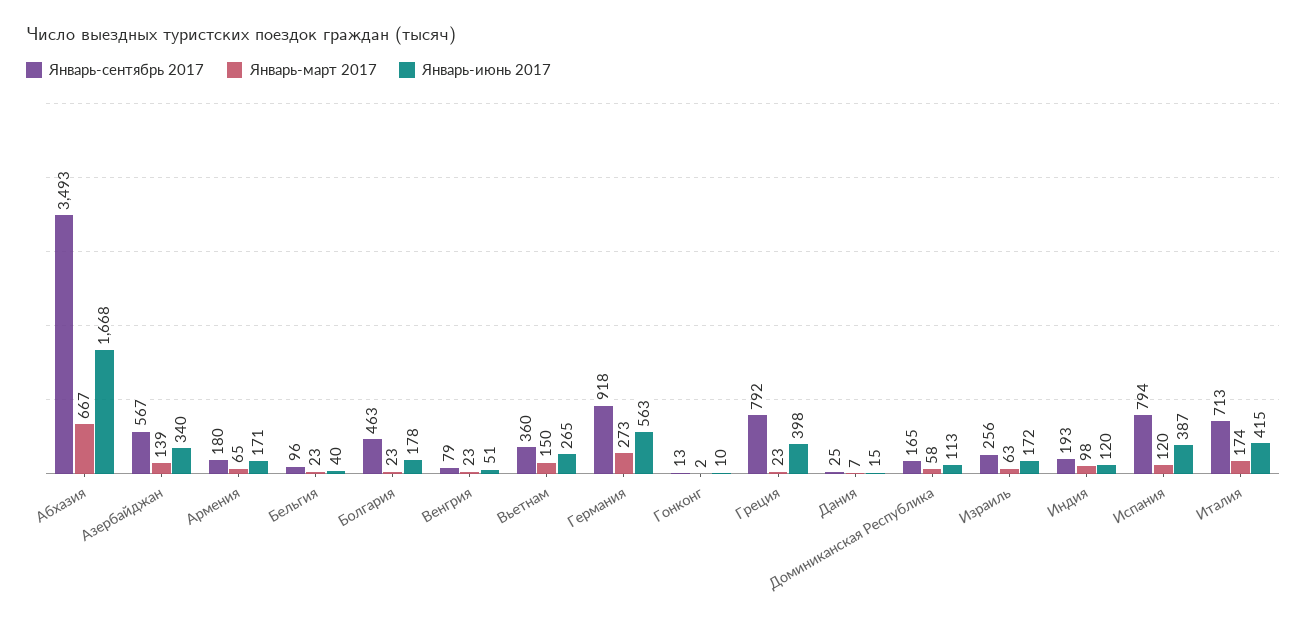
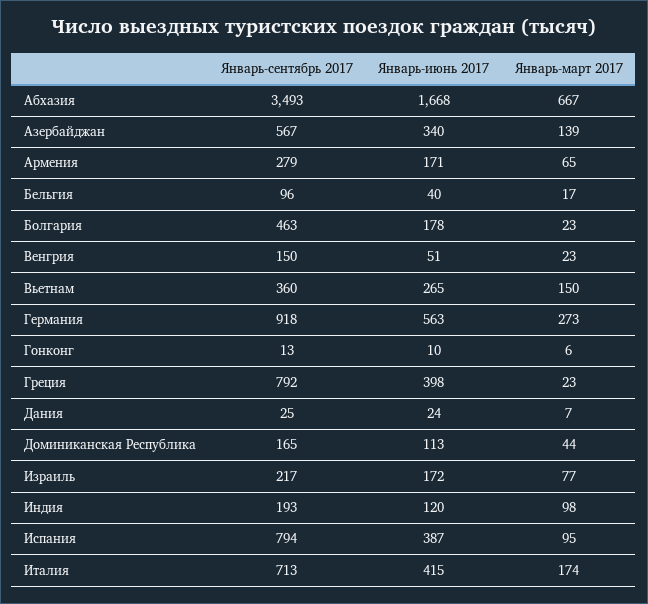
Январь-сентябрь 2017, Армения: 180 -> 279
Январь-март 2017, Бельгия: 23 -> 17
Январь-сентябрь 2017, Венгрия: 79 -> 150
Январь-март 2017, Гонконг: 2 -> 6
Январь-июнь 2017, Дания: 15 -> 24
Январь-март 2017, Доминиканская Республика: 58 -> 44
Январь-сентябрь 2017, Израиль: 256 -> 217
Январь-март 2017, Израиль: 63 -> 77
Январь-март 2017, Испания: 120 -> 95

